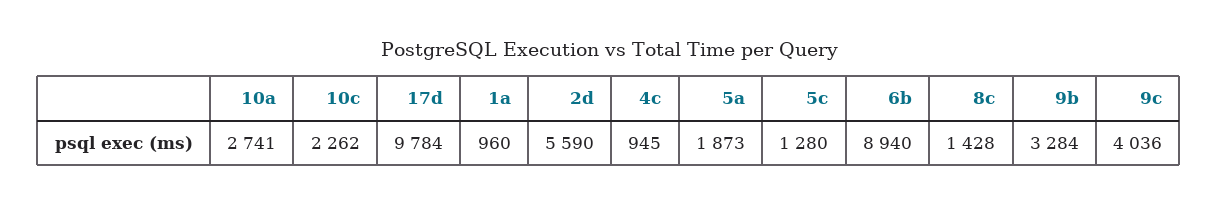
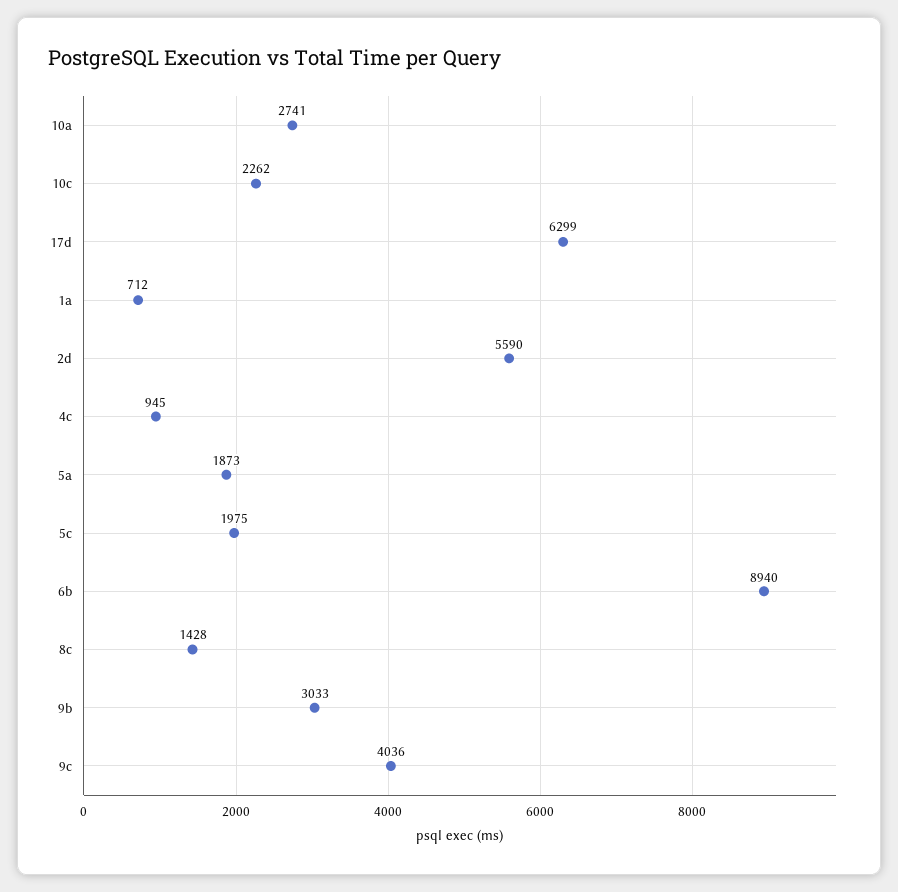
17d: 9784 -> 6299
1a: 960 -> 712
5c: 1280 -> 1975
9b: 3284 -> 3033

